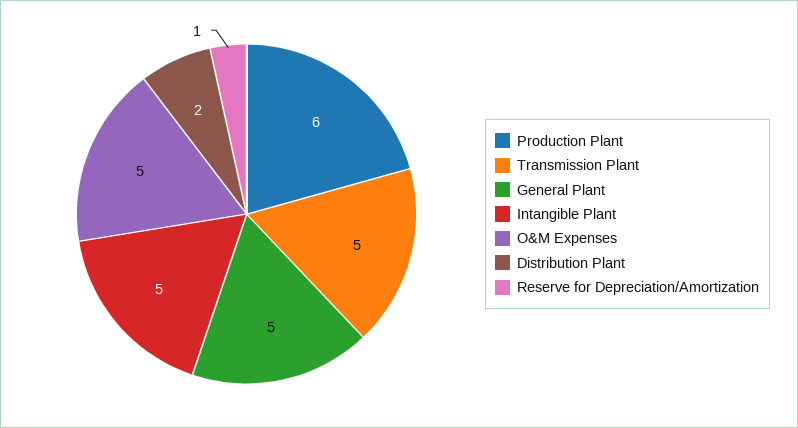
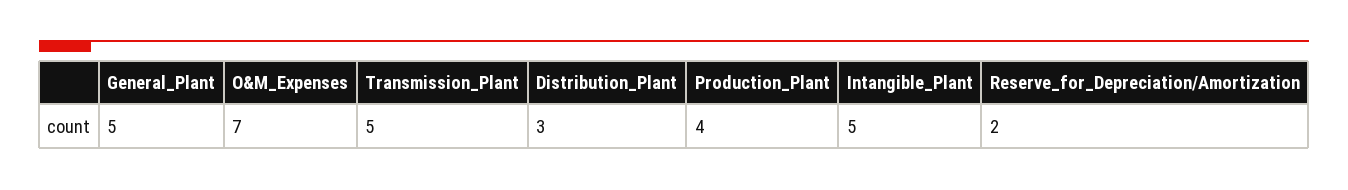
Production Plant: 6 -> 4
O&M Expenses: 5 -> 7
Distribution Plant: 2 -> 3
Reserve for Depreciation/Amortization: 1 -> 2

